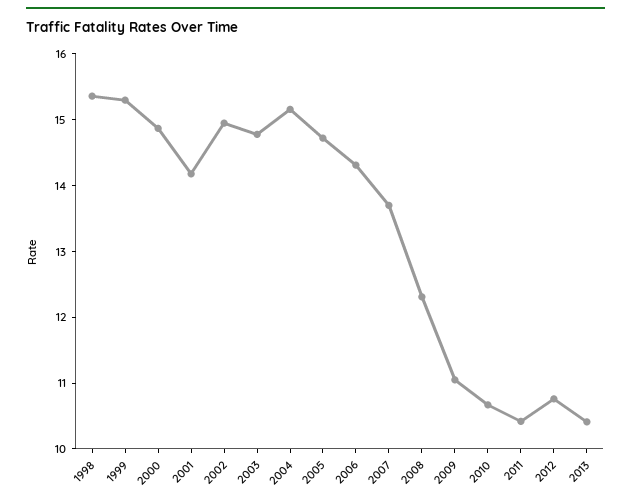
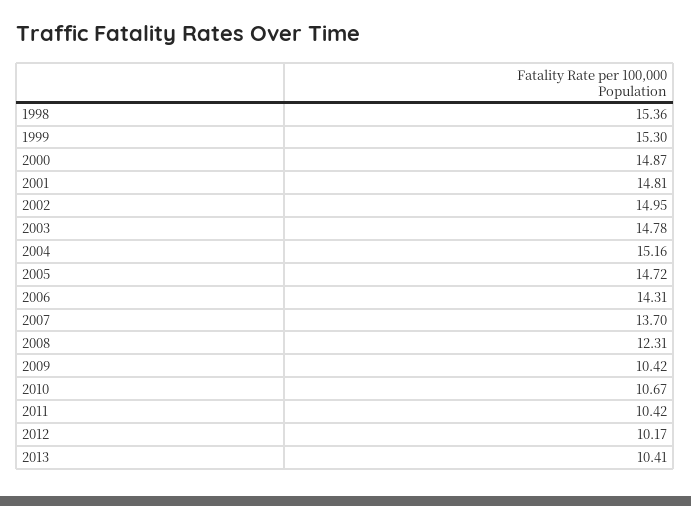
2001: 14.2 -> 14.81
2009: 11 -> 10.42
2012: 10.8 -> 10.17

